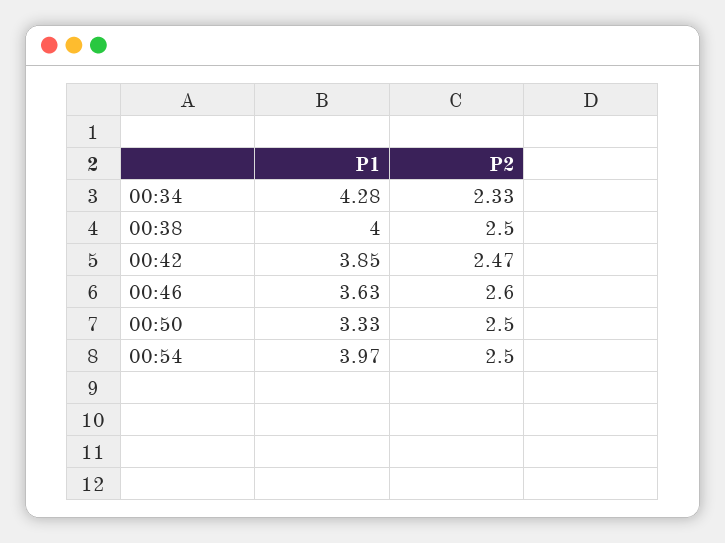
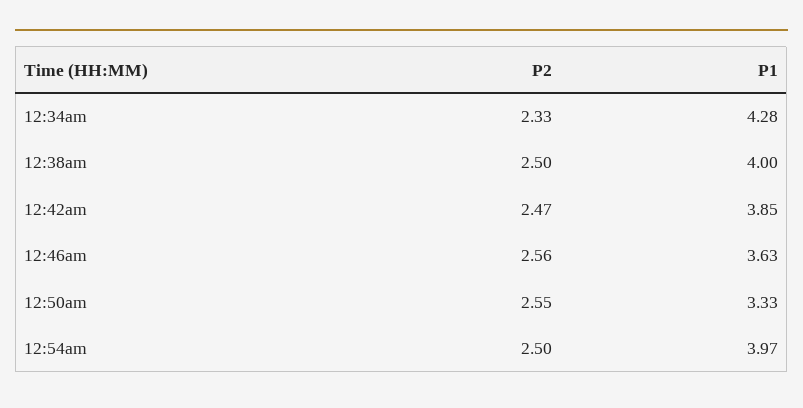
P2, 00:46: 2.6 -> 2.56
P2, 00:50: 2.5 -> 2.55

